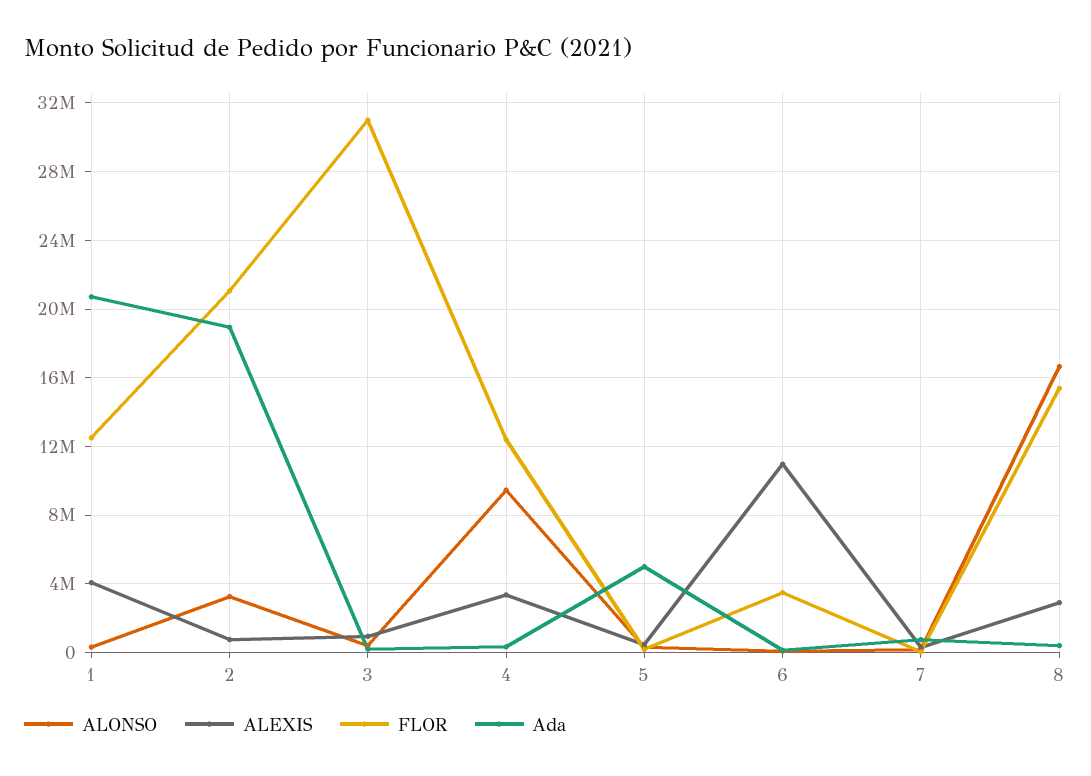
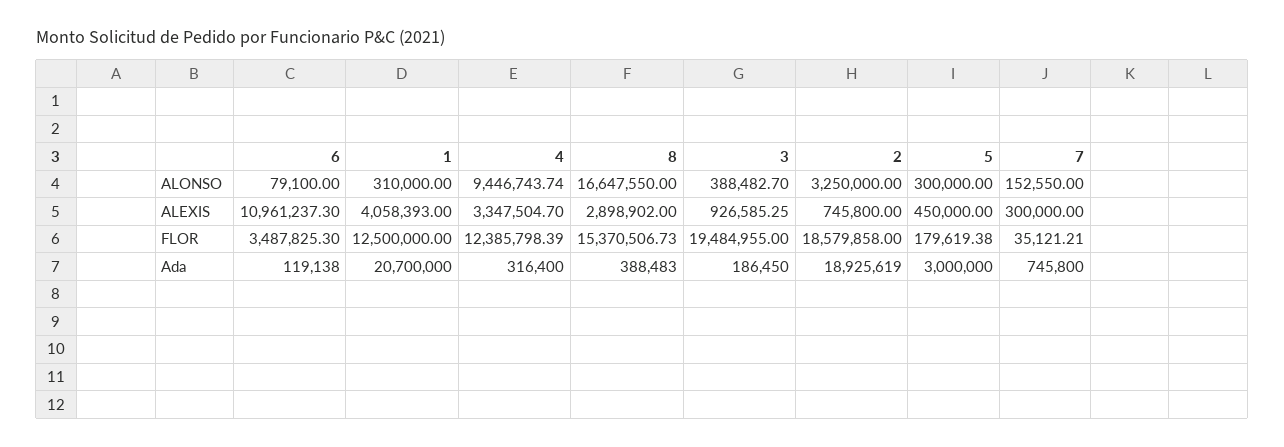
FLOR, 2: 21000000 -> 18579858
FLOR, 3: 31000000 -> 19484955
Ada, 5: 5000000 -> 3000000

